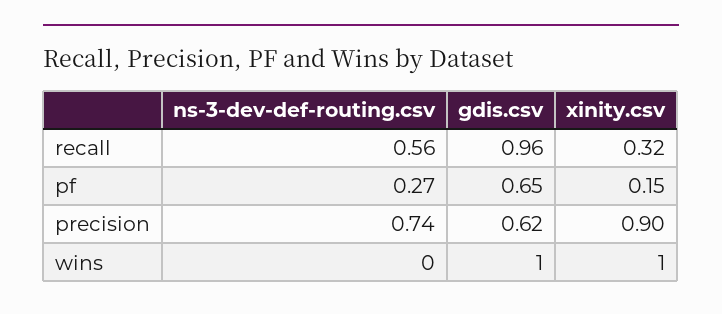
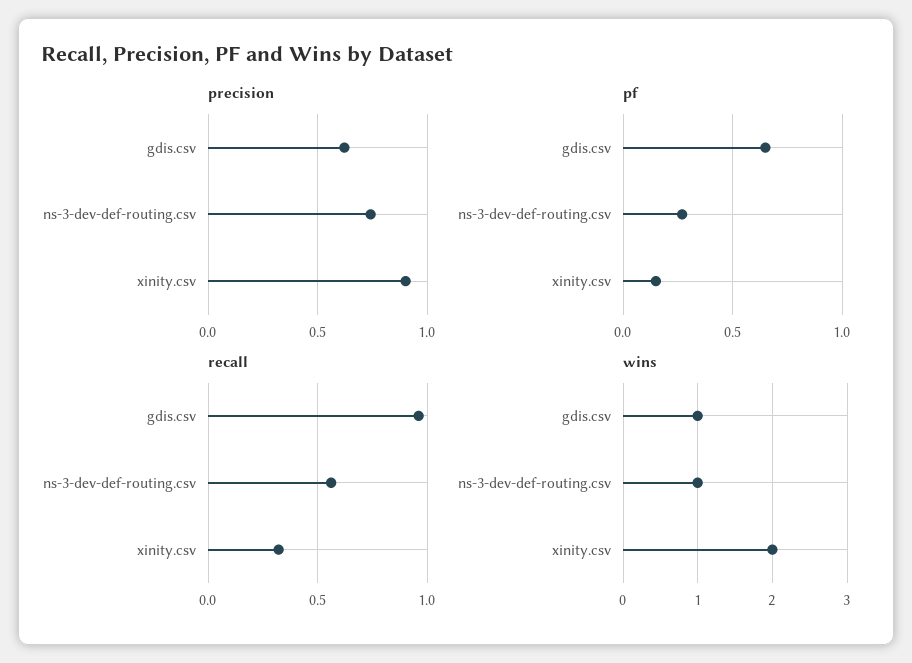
wins, ns-3-dev-def-routing.csv: 0 -> 1
wins, xinity.csv: 1 -> 2

